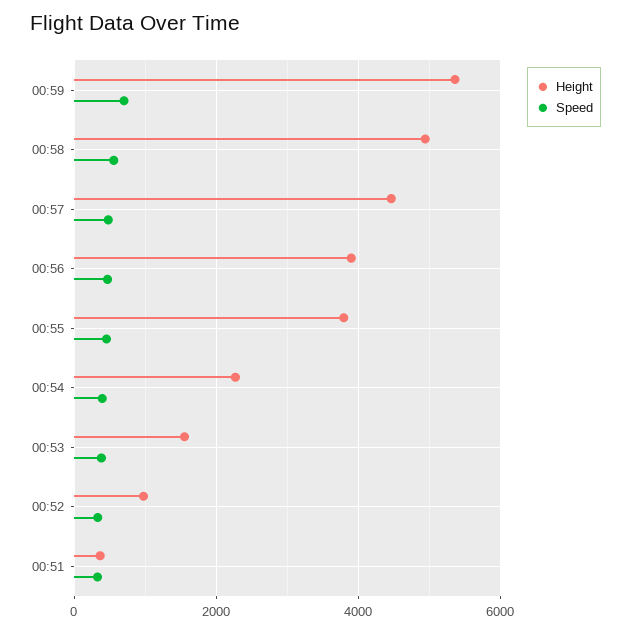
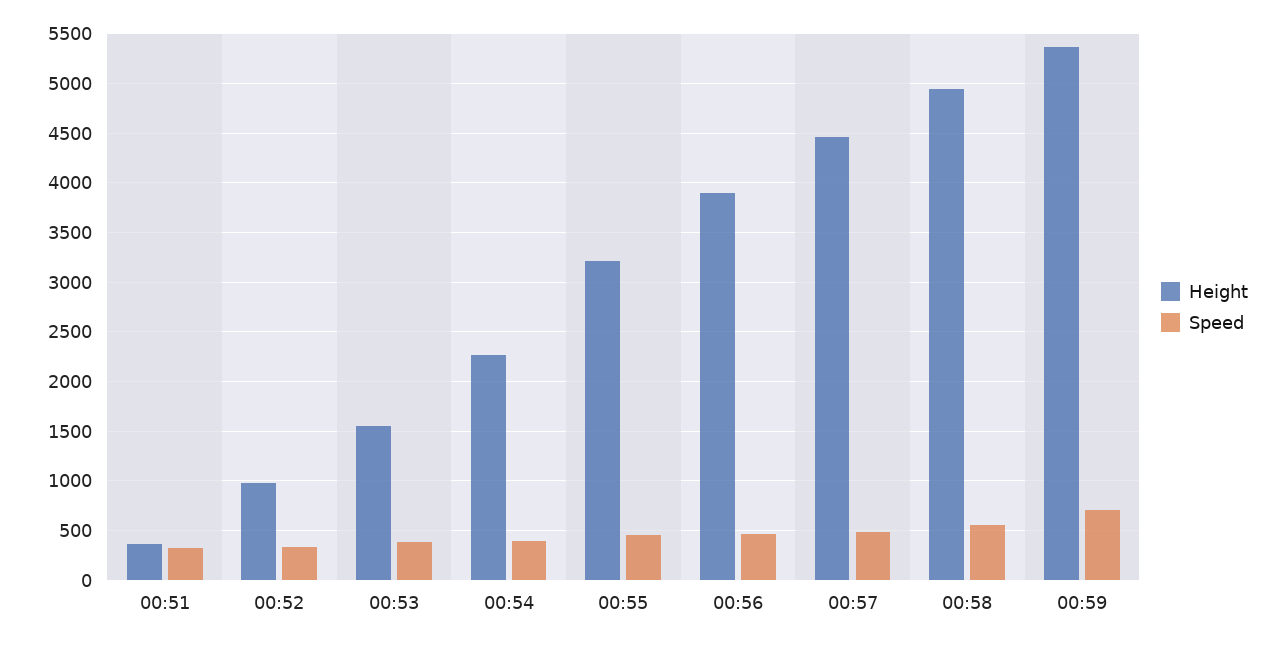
Height, 00:55: 3800 -> 3200

